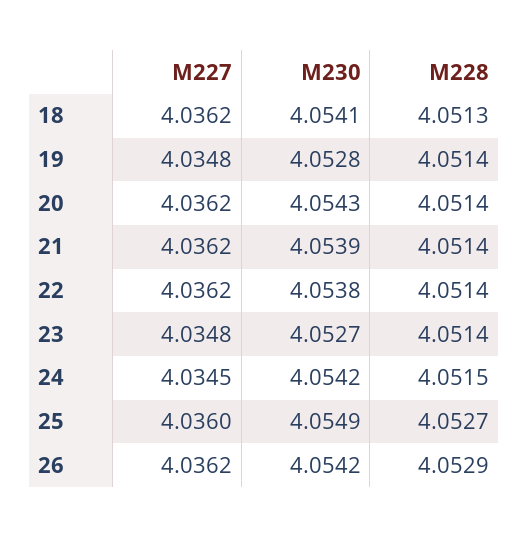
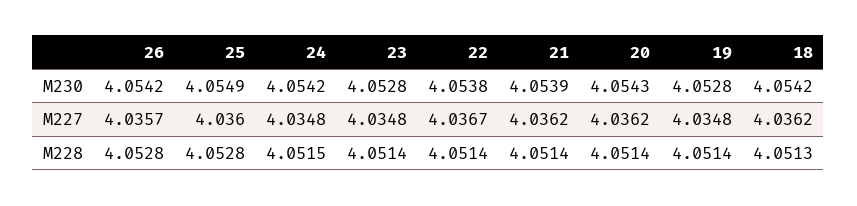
M230, 18: 4.0541 -> 4.0542
M227, 22: 4.0362 -> 4.0367
M230, 23: 4.0527 -> 4.0528
M227, 24: 4.0345 -> 4.0348
M228, 25: 4.0527 -> 4.0528
M227, 26: 4.0362 -> 4.0357
M228, 26: 4.0529 -> 4.0528

